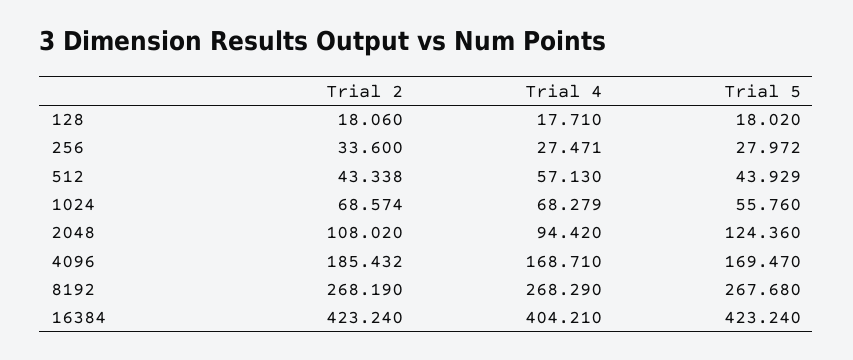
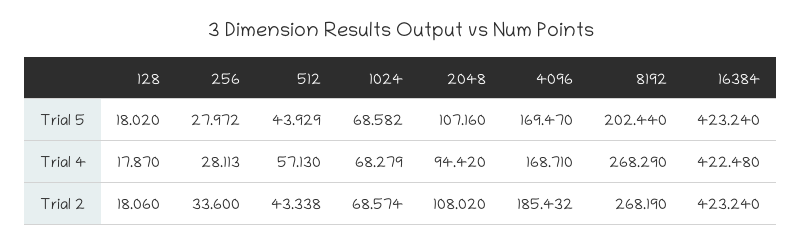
Trial 4, 128: 17.71 -> 17.87
Trial 4, 256: 27.471 -> 28.113
Trial 5, 1024: 55.76 -> 68.582
Trial 5, 2048: 124.36 -> 107.16
Trial 5, 8192: 267.68 -> 202.44
Trial 4, 16384: 404.21 -> 422.48

